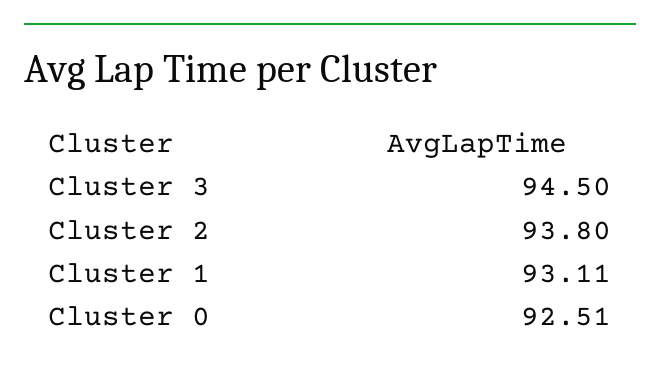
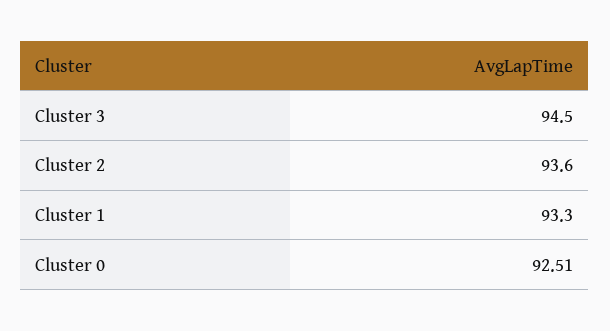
Cluster 2: 93.8 -> 93.6
Cluster 1: 93.11 -> 93.3

